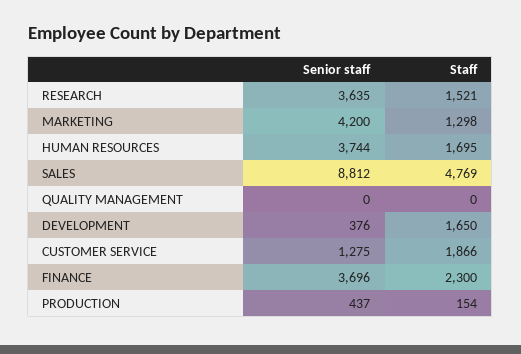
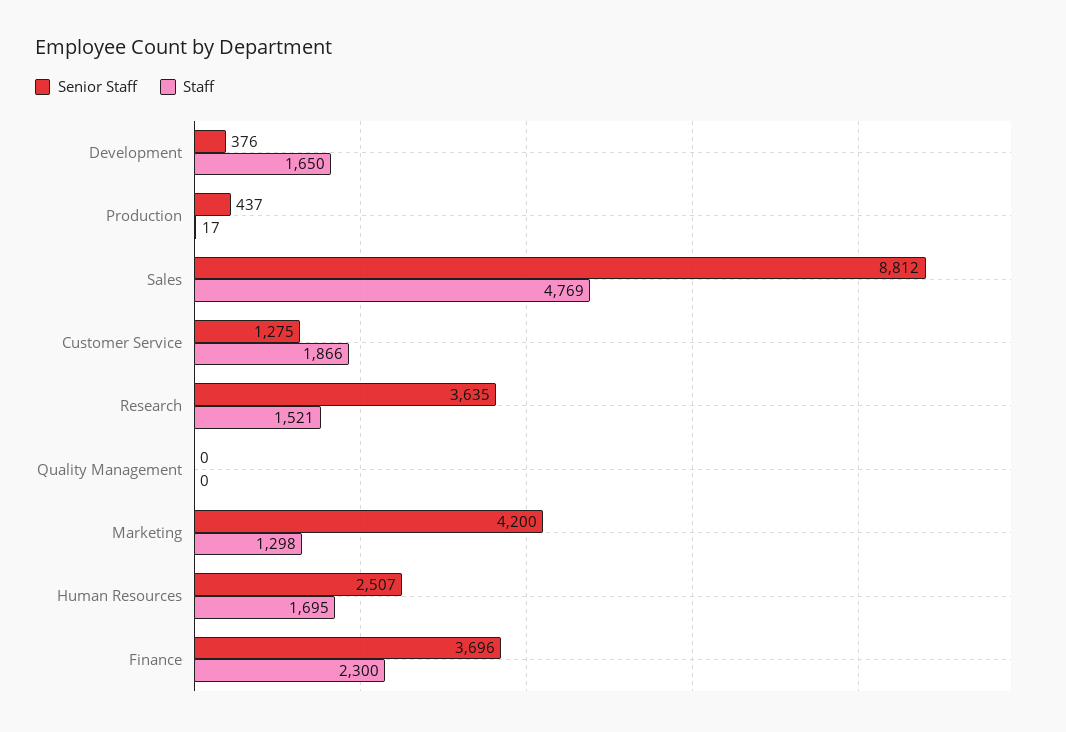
Senior staff, HUMAN RESOURCES: 3744 -> 2507
Staff, PRODUCTION: 154 -> 17

